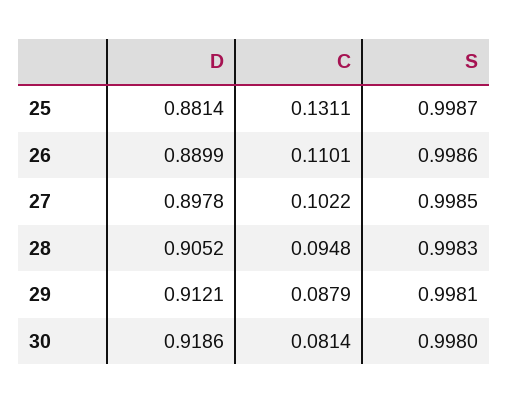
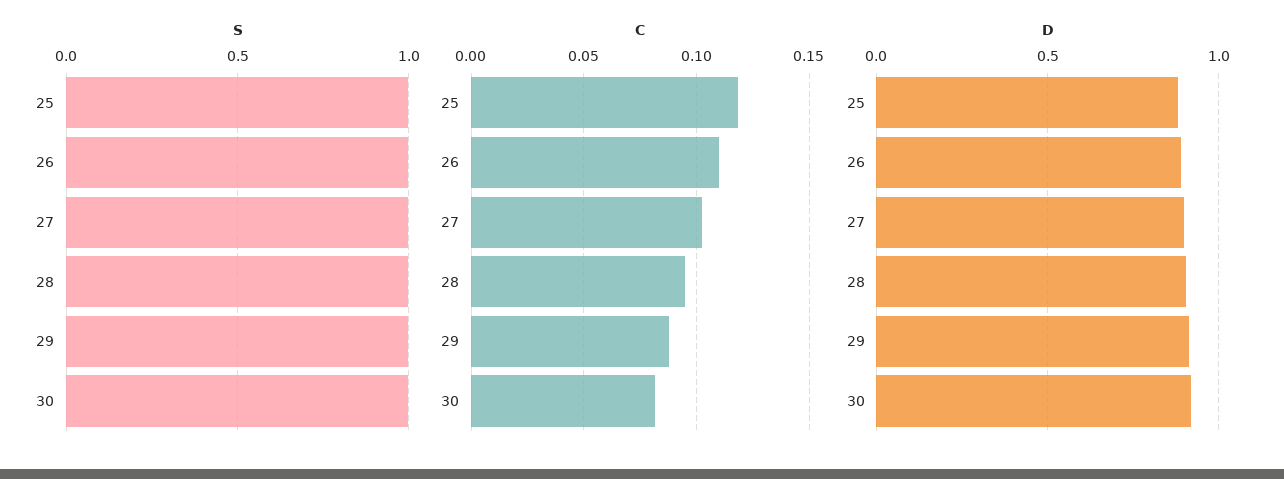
C, 25: 0.1311 -> 0.12

